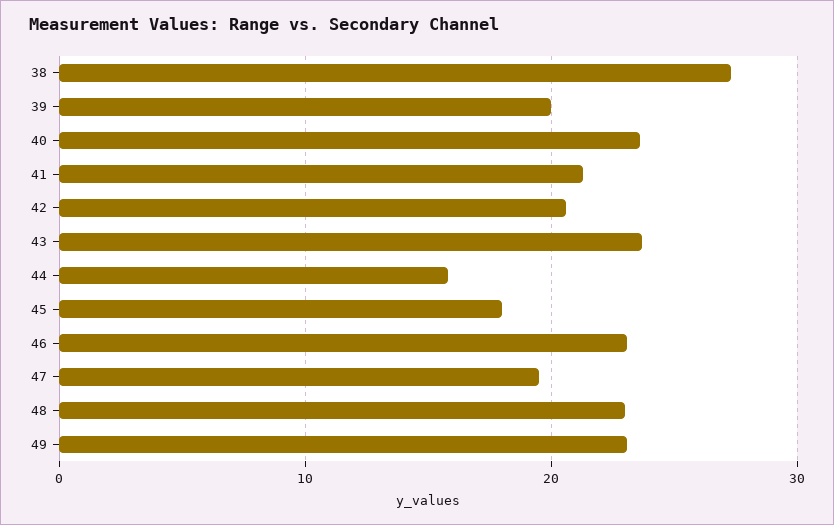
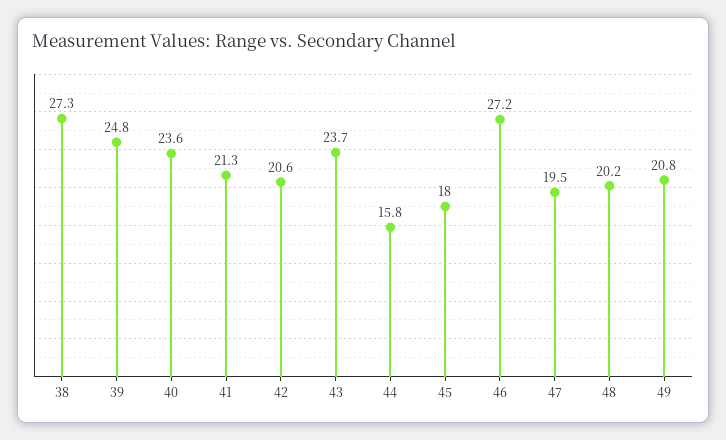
39: 20 -> 24.8
46: 23 -> 27.2
48: 23 -> 20.2
49: 23 -> 20.8

